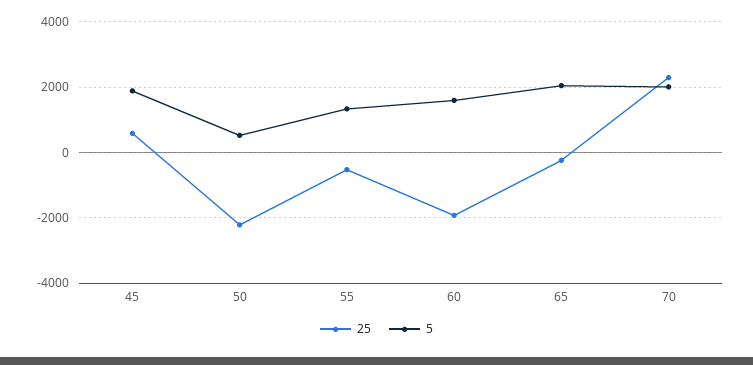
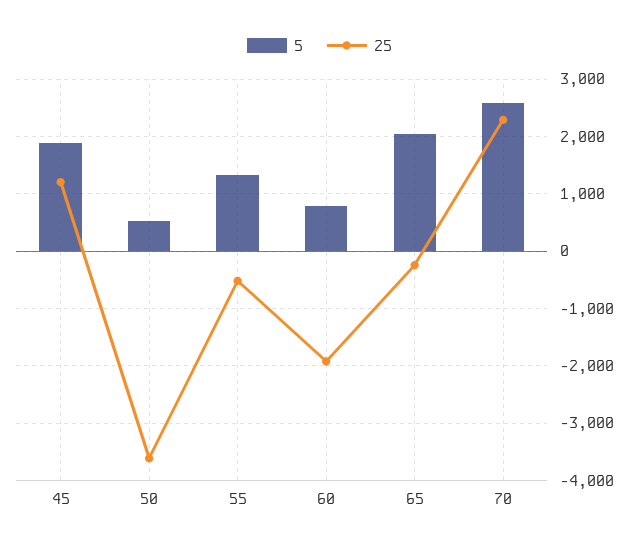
25, 45: 600 -> 1200
25, 50: -2200 -> -3600
5, 60: 1600 -> 800
5, 70: 2000 -> 2600

